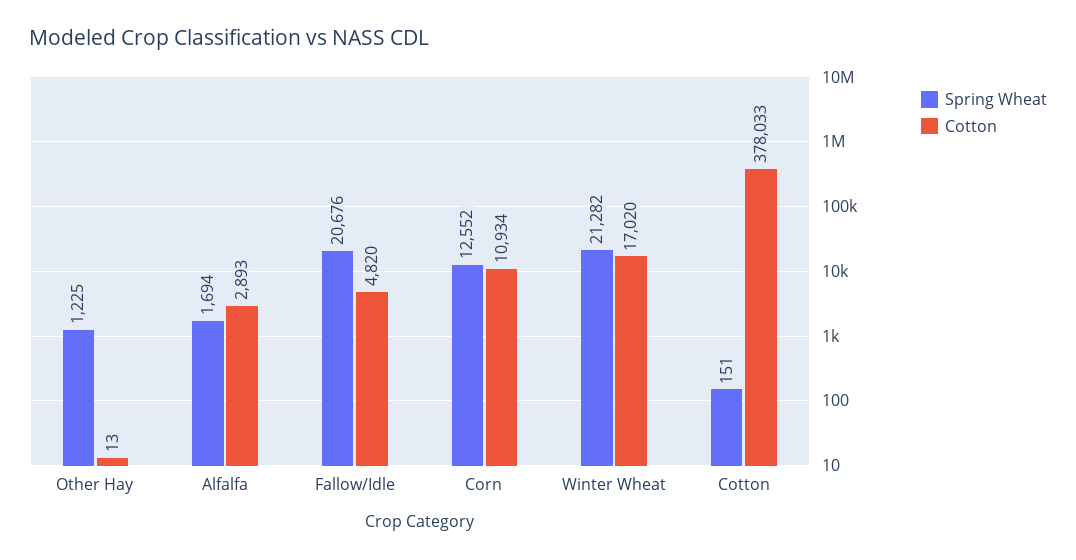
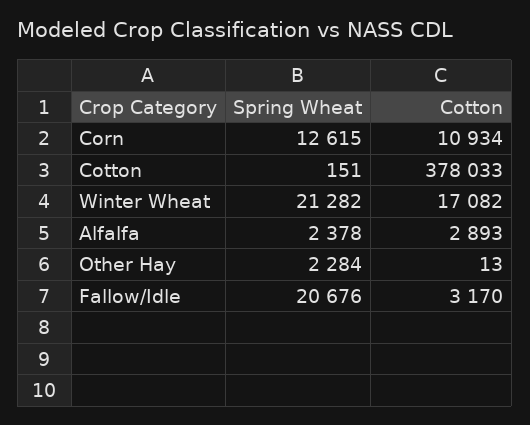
Spring Wheat, Other Hay: 1225 -> 2284
Spring Wheat, Alfalfa: 1694 -> 2378
Cotton, Fallow/Idle: 4820 -> 3170
Spring Wheat, Corn: 12552 -> 12615
Cotton, Winter Wheat: 17020 -> 17082

